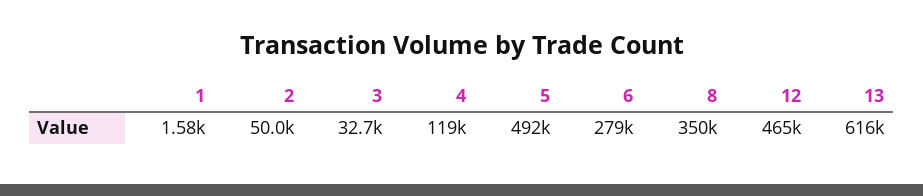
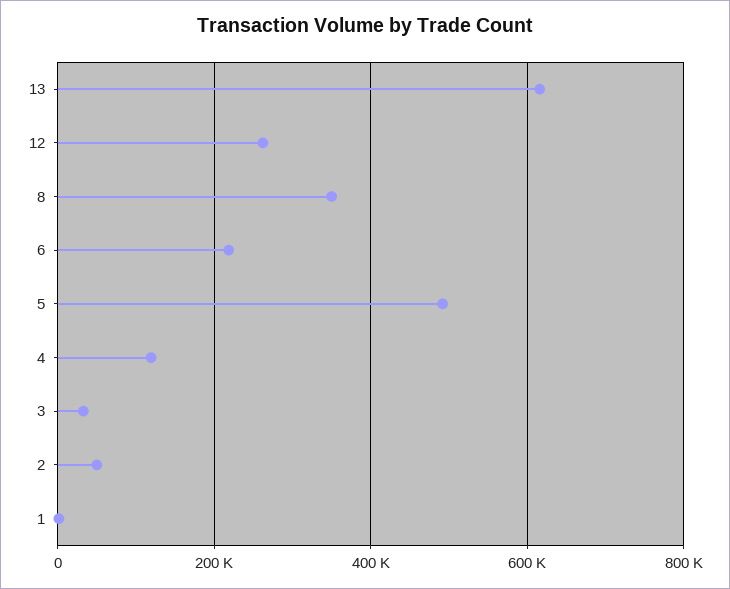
6: 279000 -> 220000
12: 465000 -> 260000

